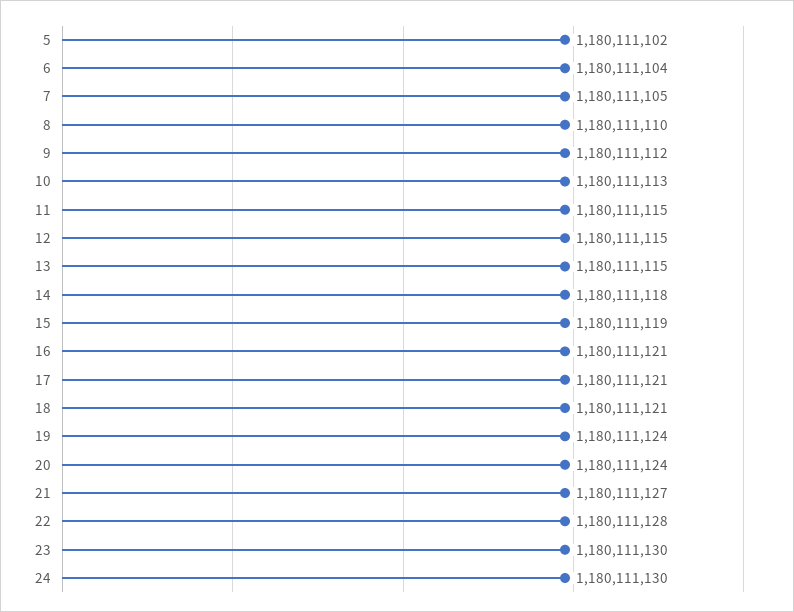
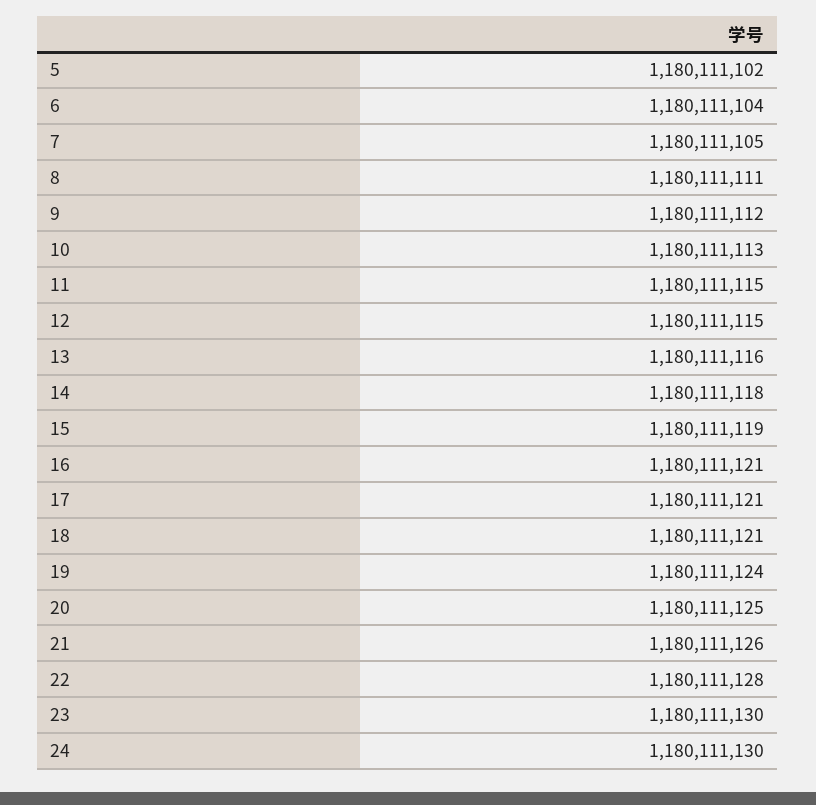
8: 1180111110 -> 1180111111
13: 1180111115 -> 1180111116
20: 1180111124 -> 1180111125
21: 1180111127 -> 1180111126

